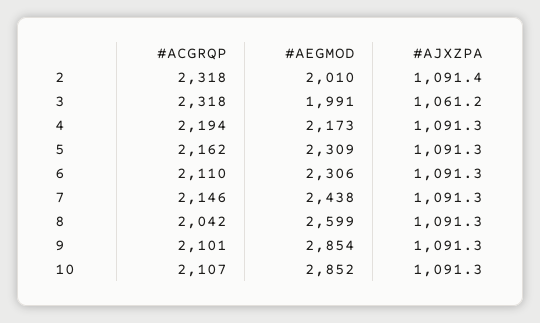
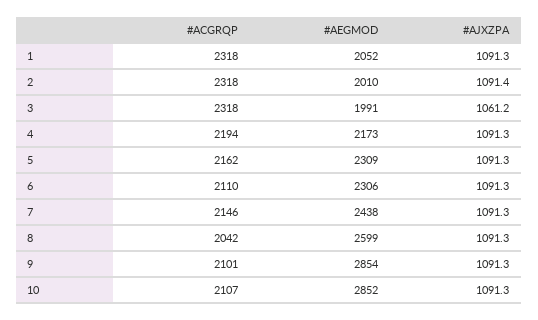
#ACGRQP, 1: none -> 2318
#AEGMOD, 1: none -> 2052
#AJXZPA, 1: none -> 1091.3

